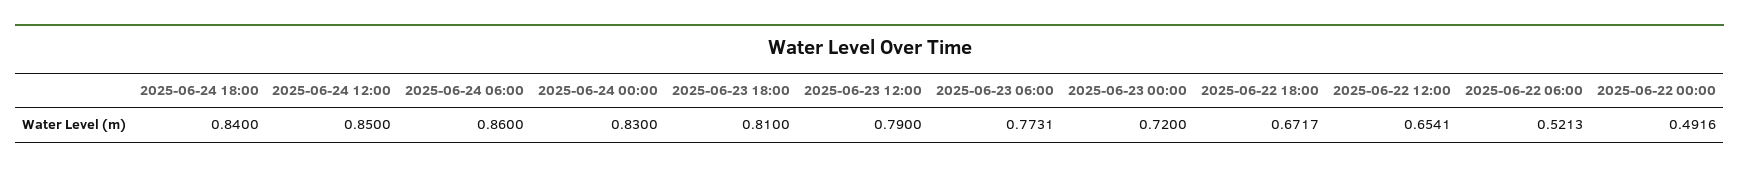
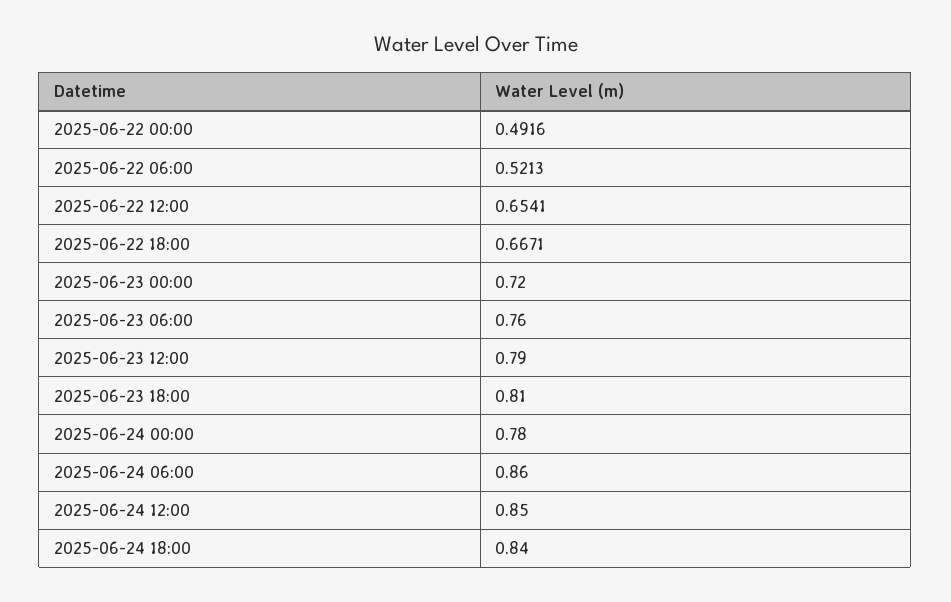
2025-06-24 00:00: 0.83 -> 0.78
2025-06-23 06:00: 0.7731 -> 0.76
2025-06-22 18:00: 0.6717 -> 0.6671

